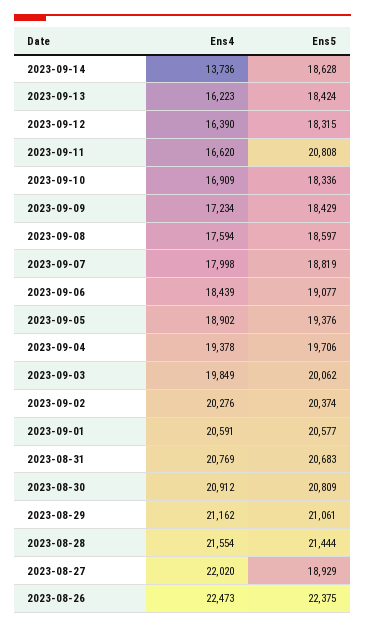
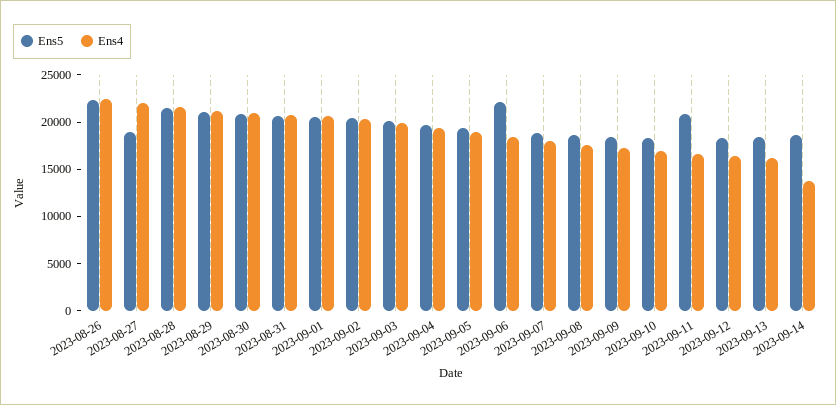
Ens5, 2023-09-06: 19077 -> 22000

